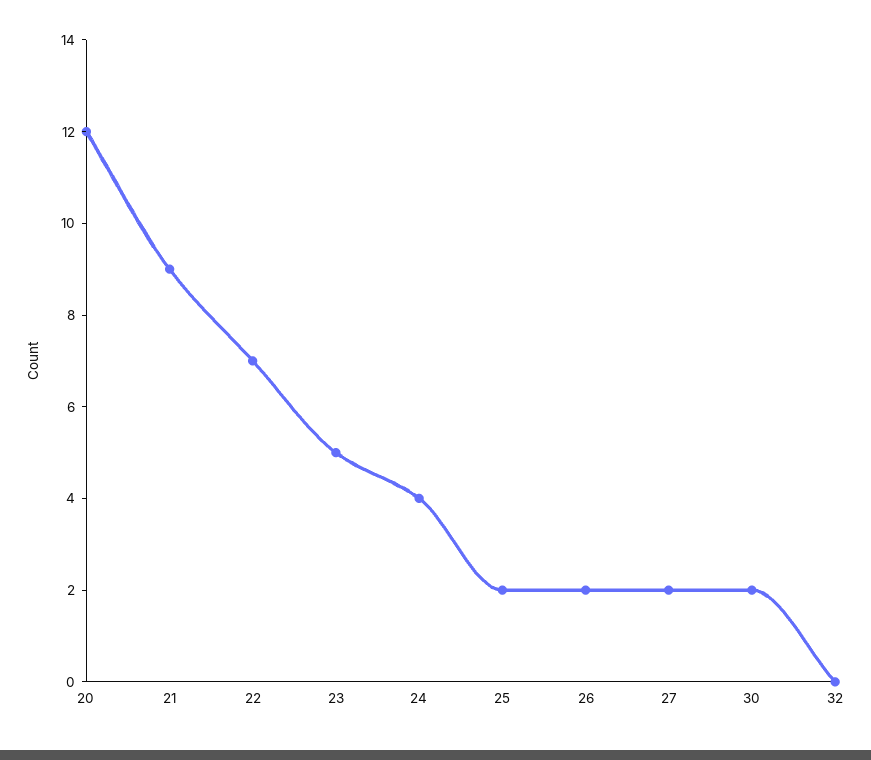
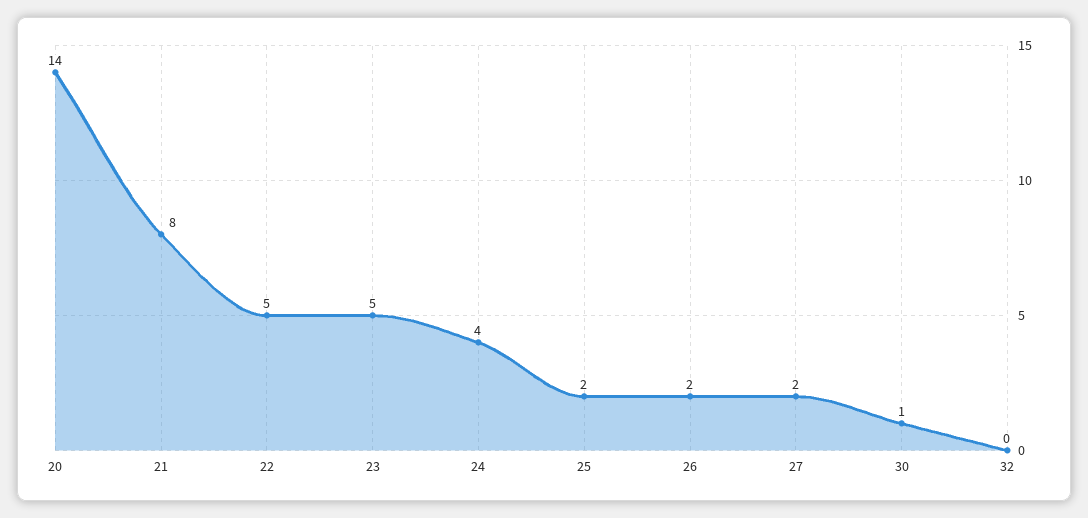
20: 12 -> 14
21: 9 -> 8
22: 7 -> 5
30: 2 -> 1

